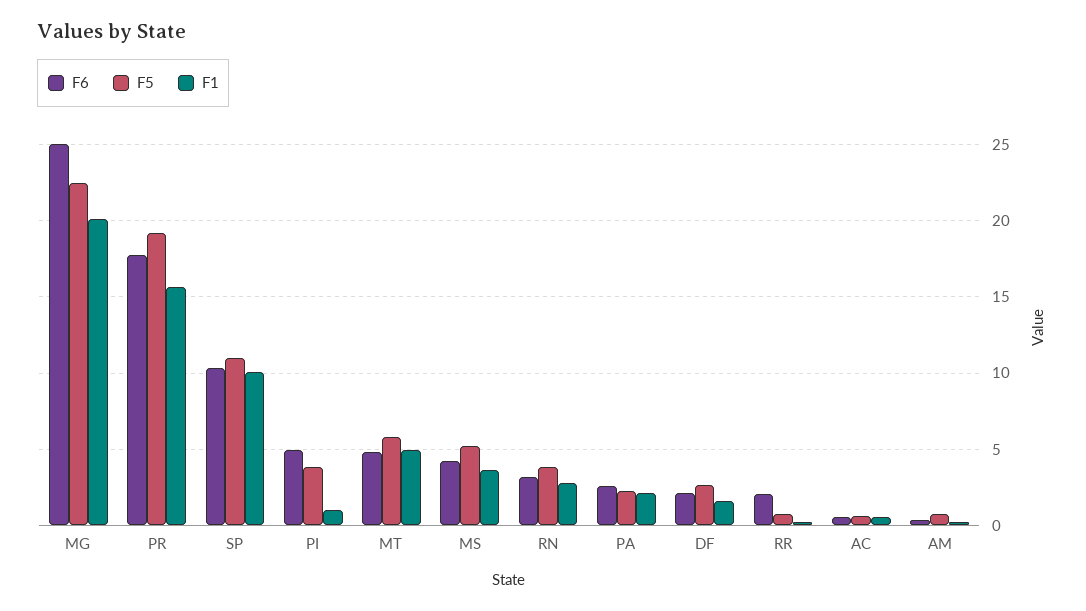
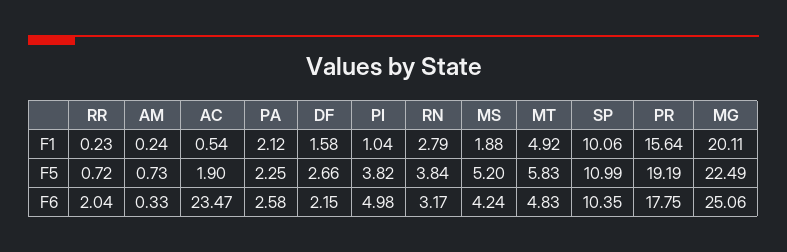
F1, MS: 3.5 -> 1.88
F6, AC: 0.5 -> 23.47
F5, AC: 0.5 -> 1.9

